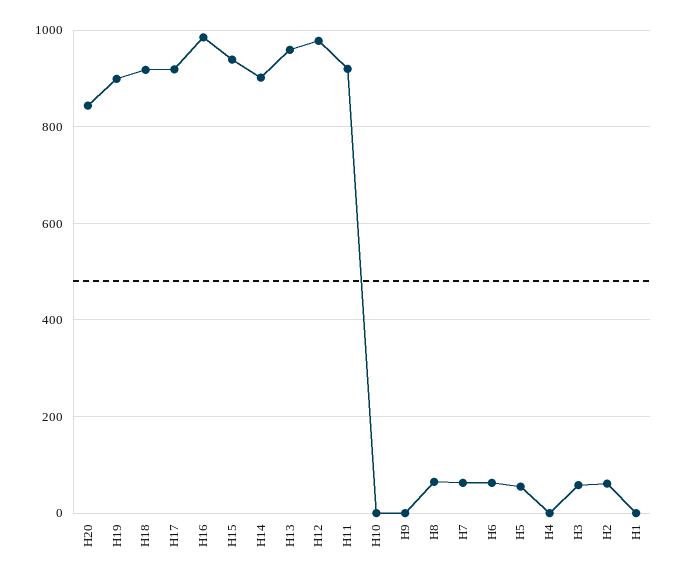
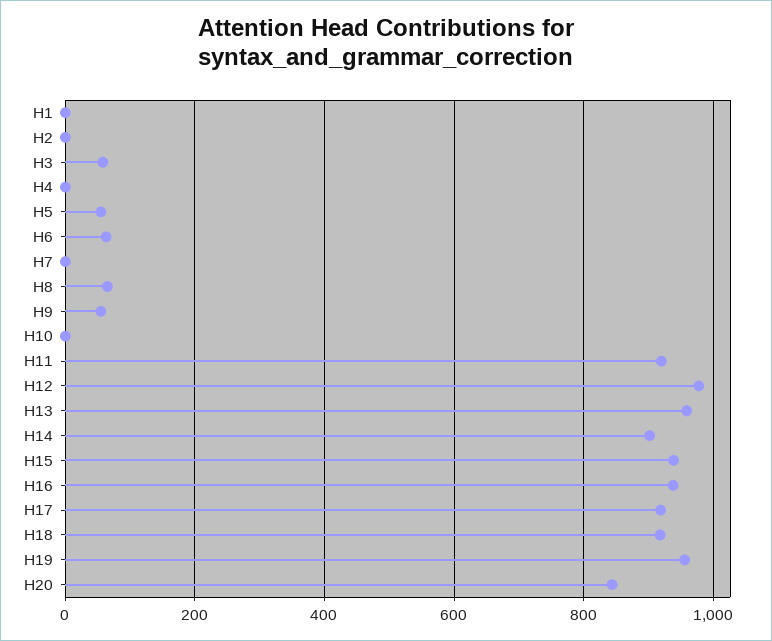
H19: 900 -> 960
H16: 980 -> 940
H9: 0 -> 60
H7: 60 -> 0
H2: 60 -> 0

